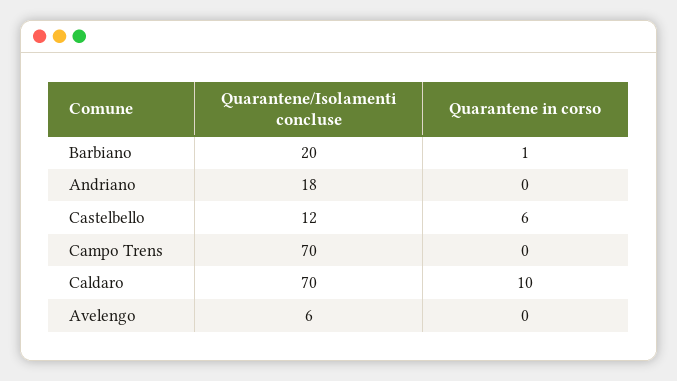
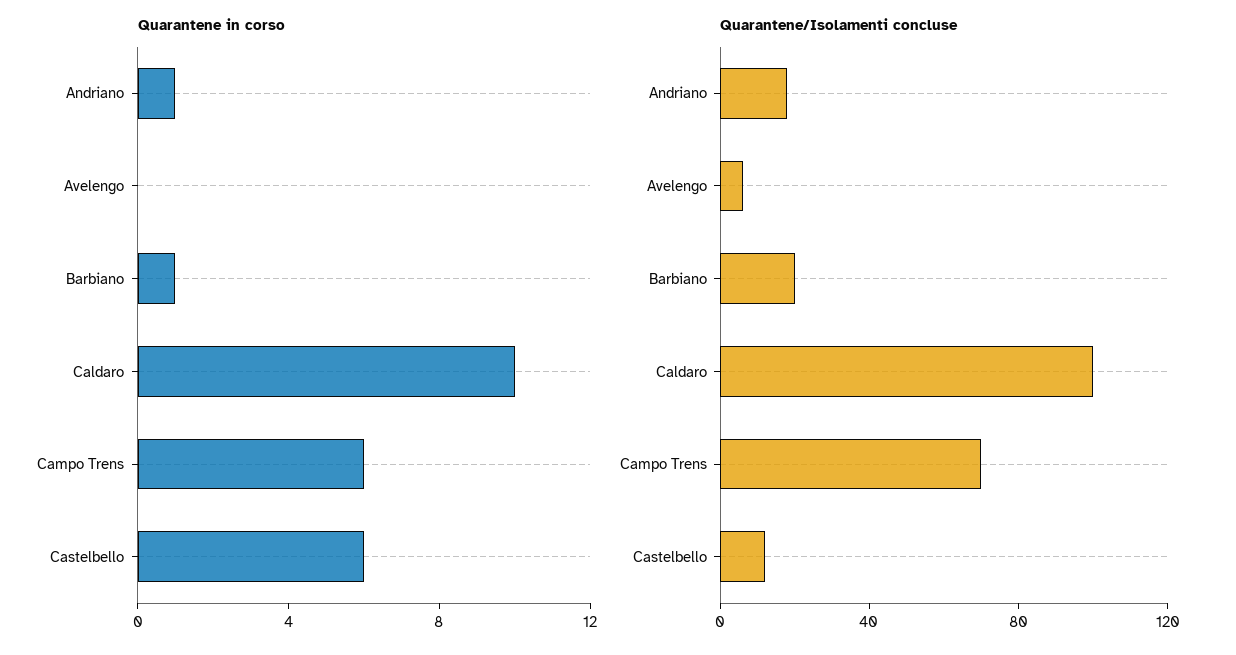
Quarantene in corso, Andriano: 0 -> 1
Quarantene in corso, Campo Trens: 0 -> 6
Quarantene/Isolamenti concluse, Caldaro: 70 -> 100

